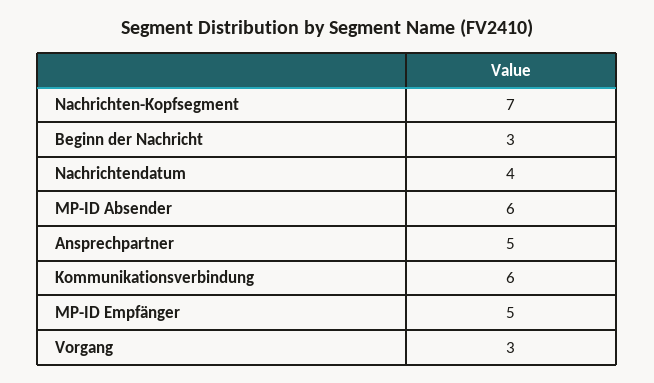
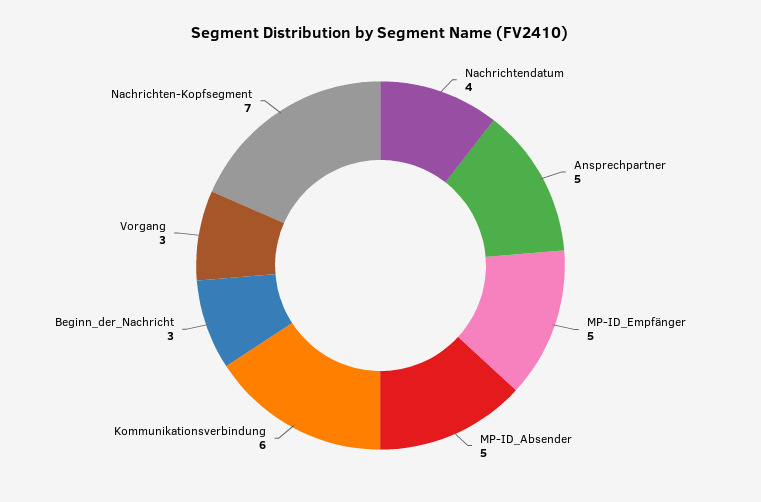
MP-ID Absender: 6 -> 5

